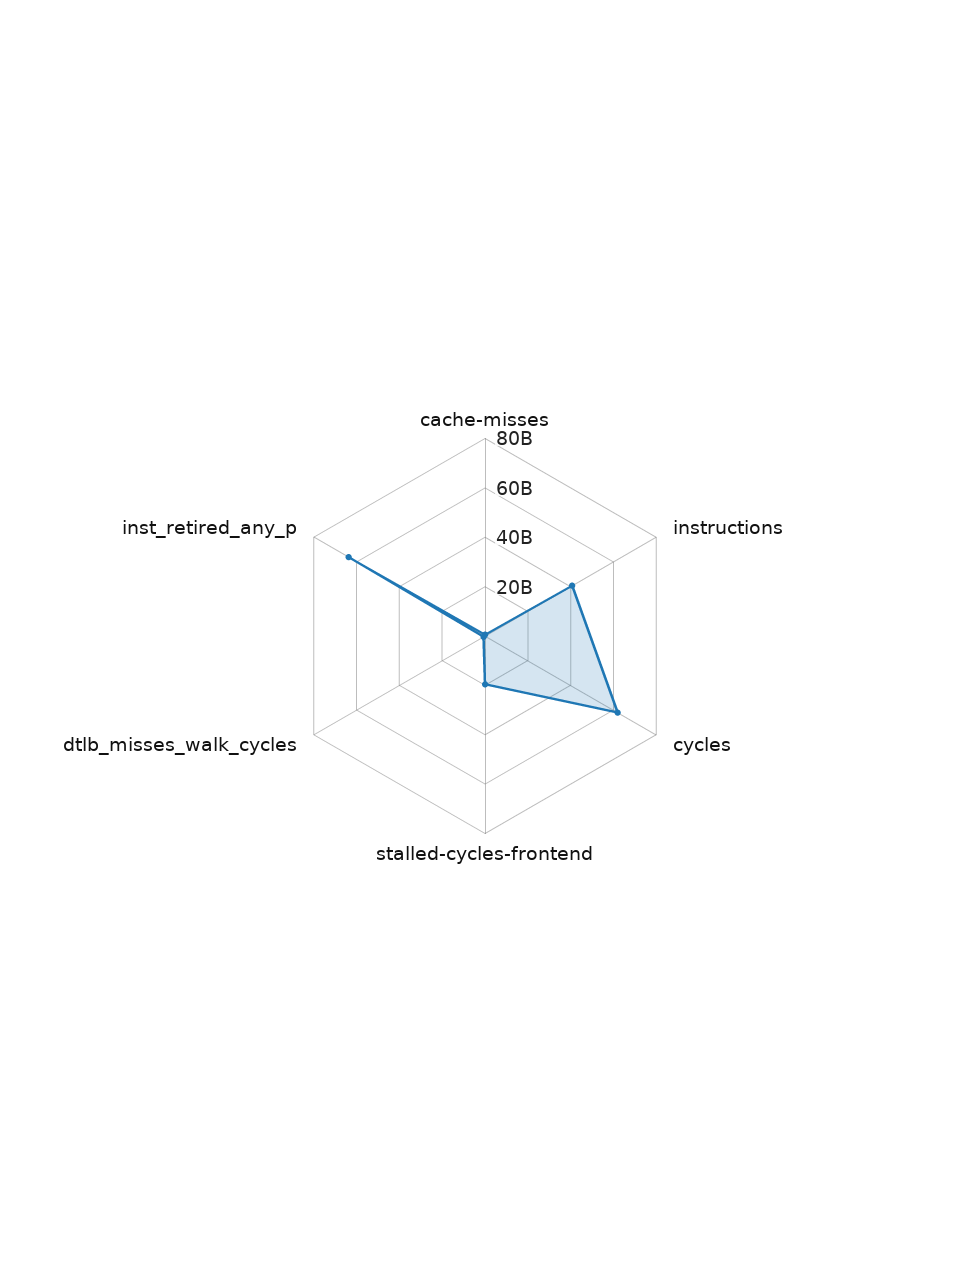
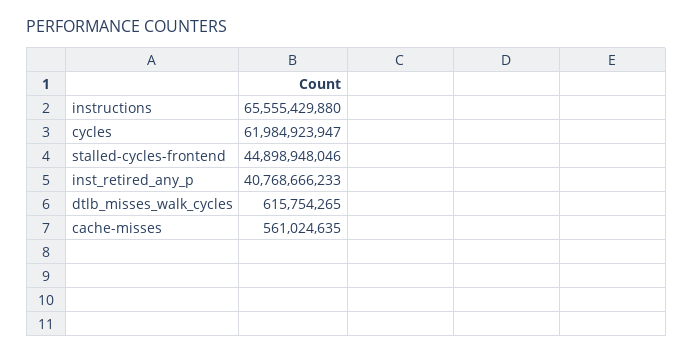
instructions: 40000000000 -> 65555429880
stalled-cycles-frontend: 20000000000 -> 44898948046
inst_retired_any_p: 65000000000 -> 40768666233

